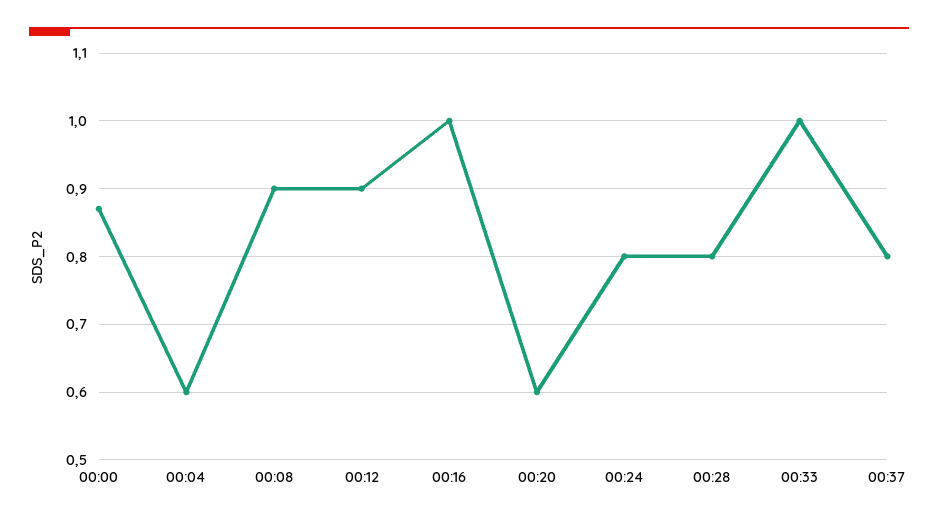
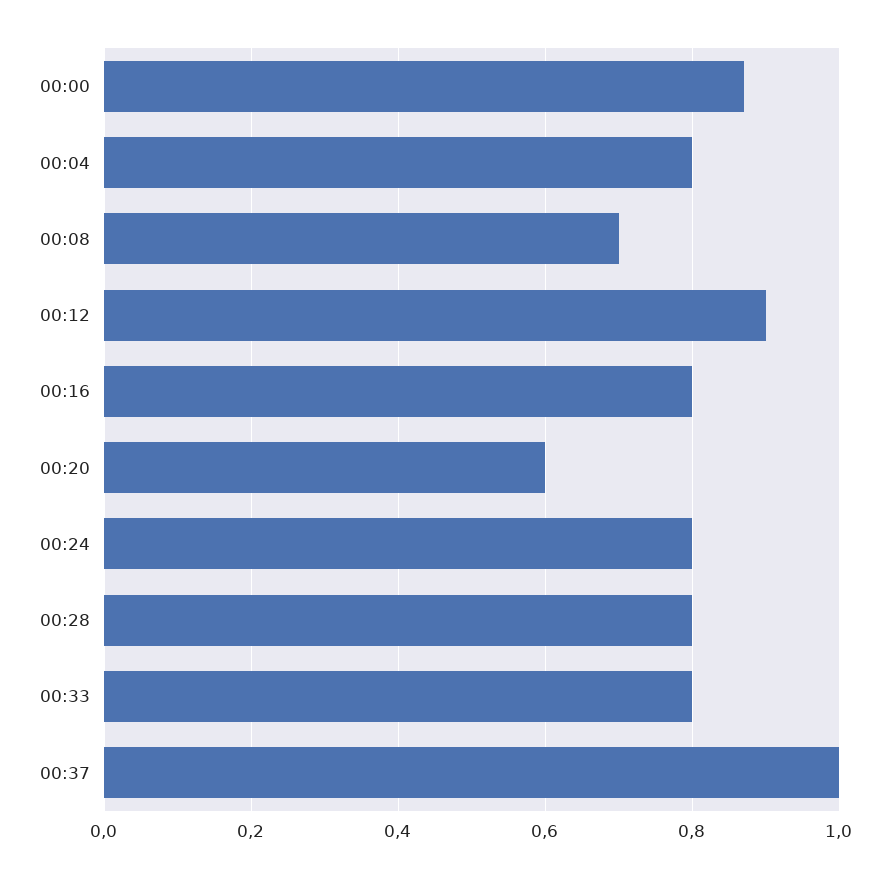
00:04: 0.6 -> 0.8
00:08: 0.9 -> 0.7
00:16: 1 -> 0.8
00:33: 1 -> 0.8
00:37: 0.8 -> 1

